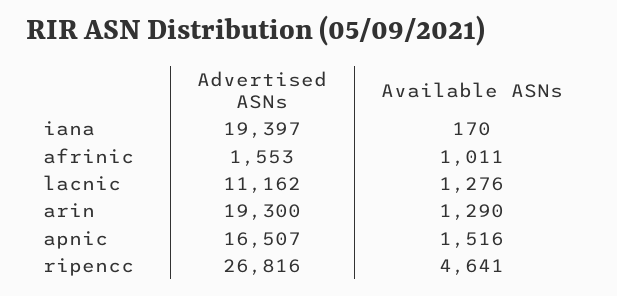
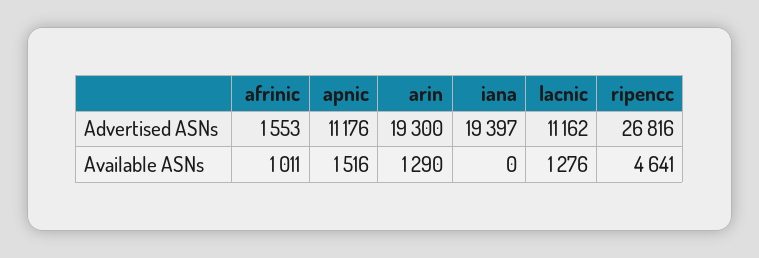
Available ASNs, iana: 170 -> 0
Advertised ASNs, apnic: 16507 -> 11176

